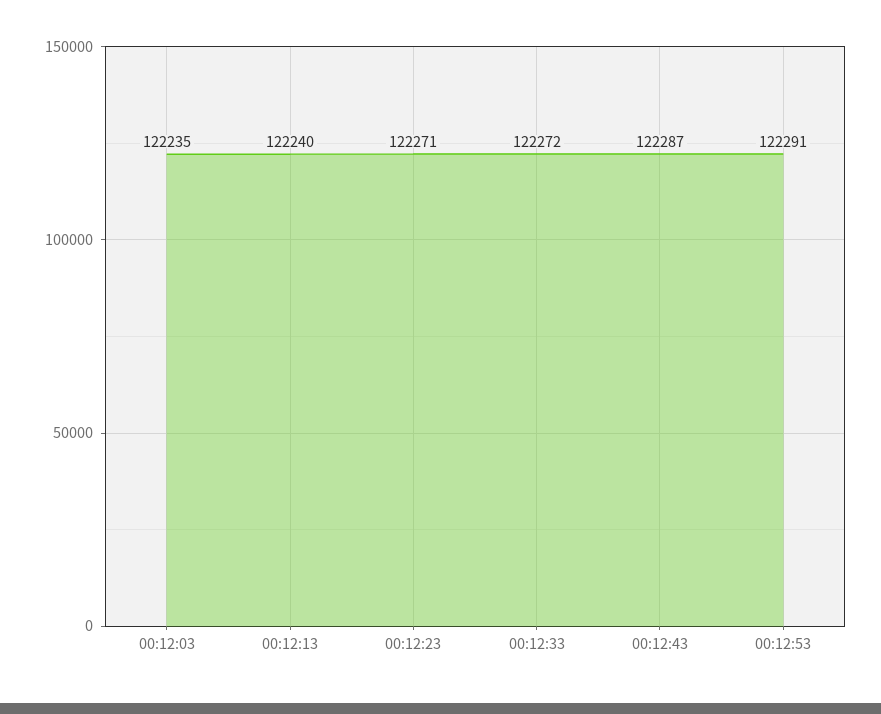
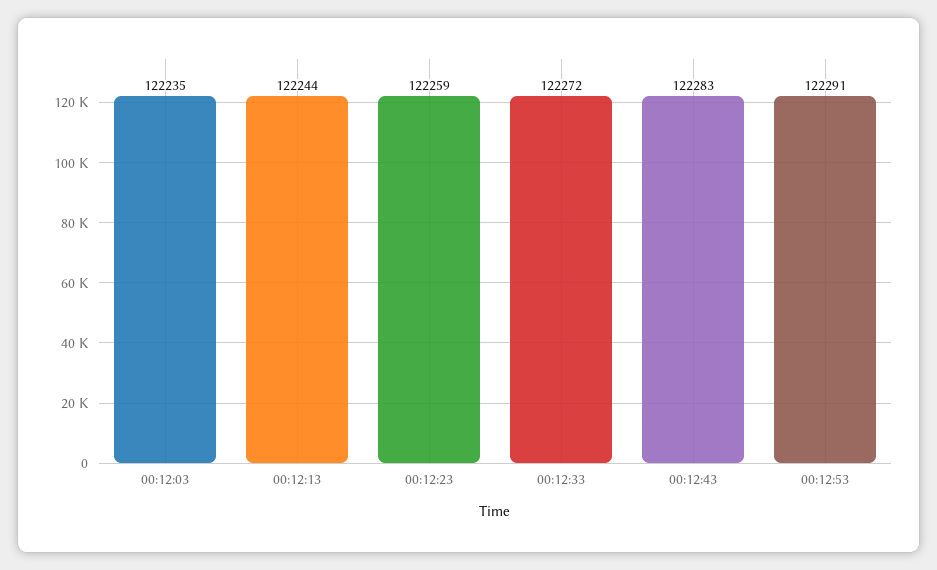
00:12:13: 122240 -> 122244
00:12:23: 122271 -> 122259
00:12:43: 122287 -> 122283

